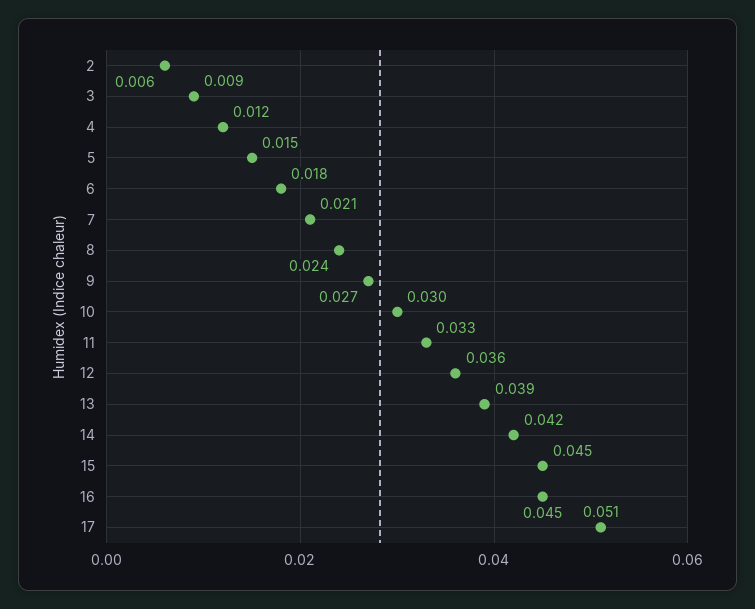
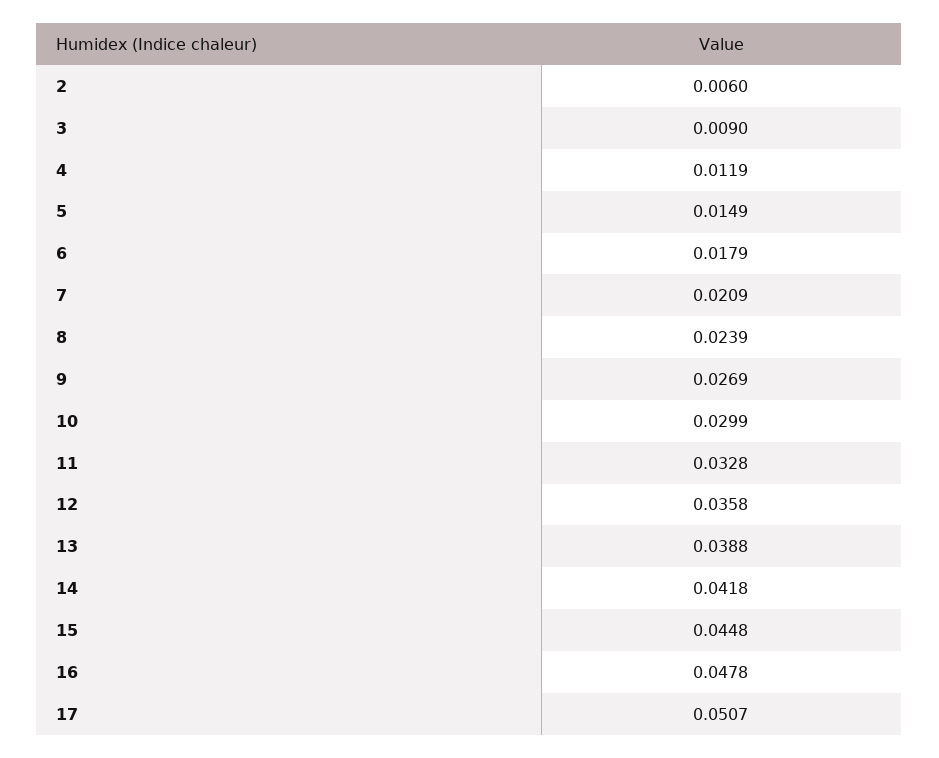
16: 0.045 -> 0.0478

